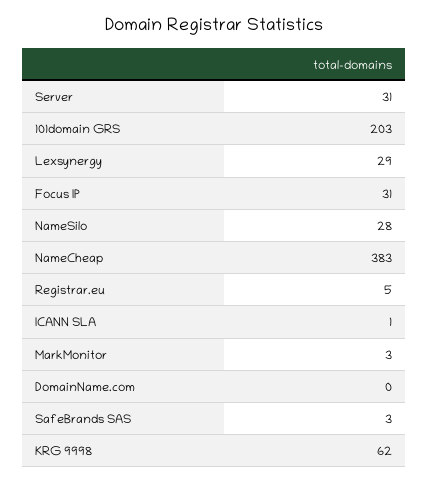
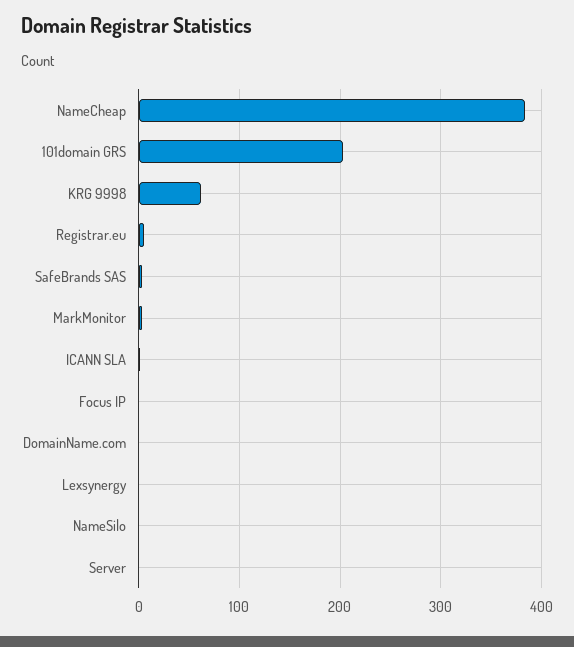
Server: 31 -> 0
Lexsynergy: 29 -> 0
Focus IP: 31 -> 0
NameSilo: 28 -> 0

